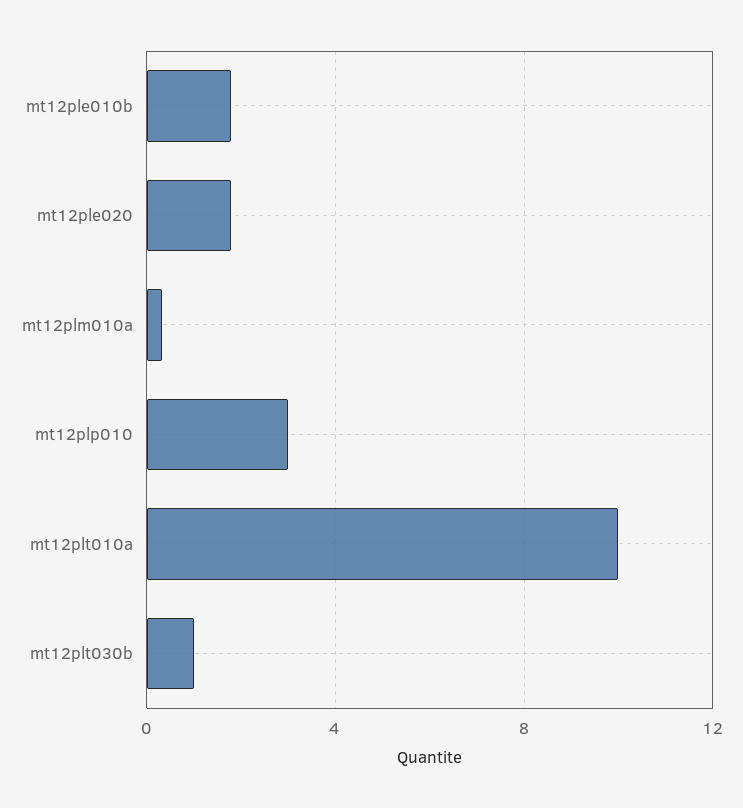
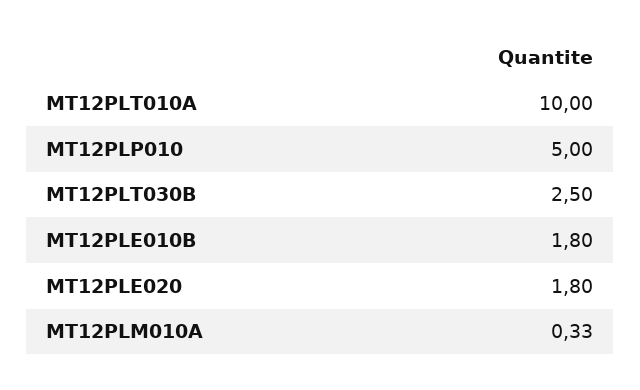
mt12plp010: 3 -> 5
mt12plt030b: 1 -> 2.5

